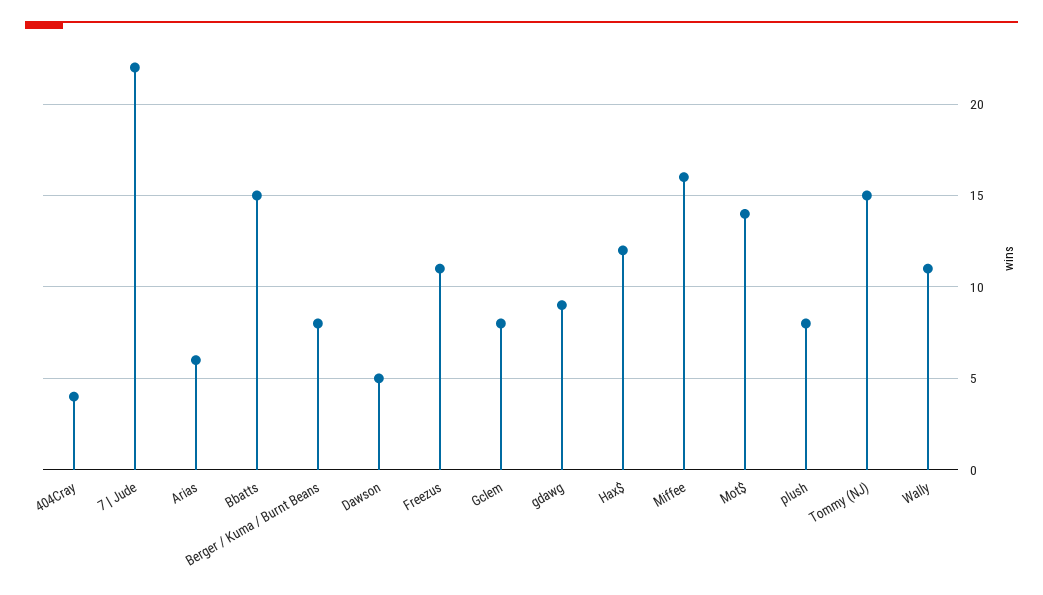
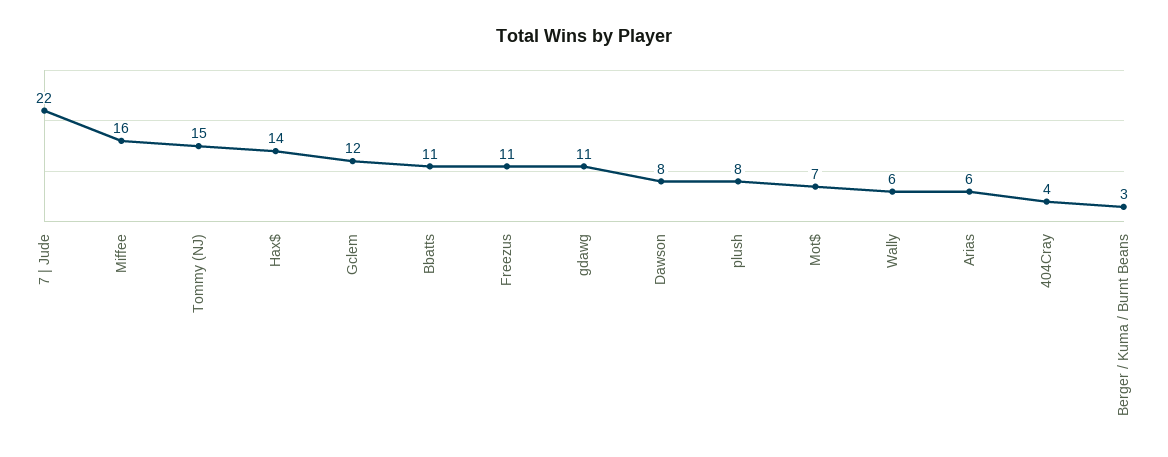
Bbatts: 15 -> 11
Berger / Kuma / Burnt Beans: 8 -> 3
Dawson: 5 -> 8
Gclem: 8 -> 12
gdawg: 9 -> 11
Hax$: 12 -> 14
Mot$: 14 -> 7
Wally: 11 -> 6

